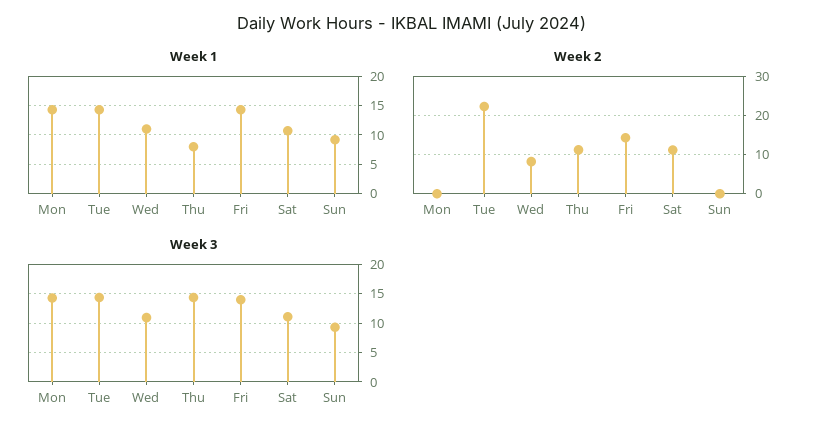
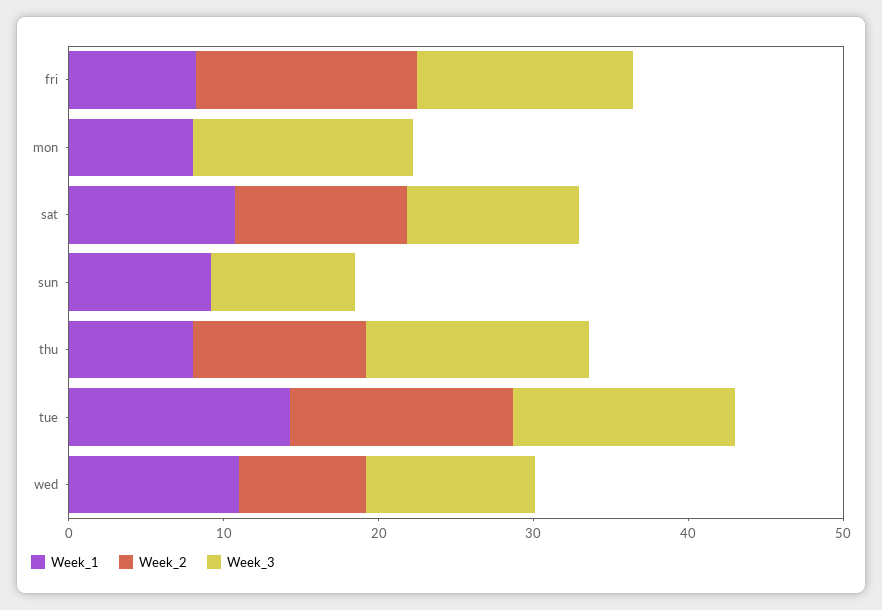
Week 1, Mon: 15 -> 8
Week 1, Fri: 15 -> 8
Week 2, Tue: 22 -> 14

